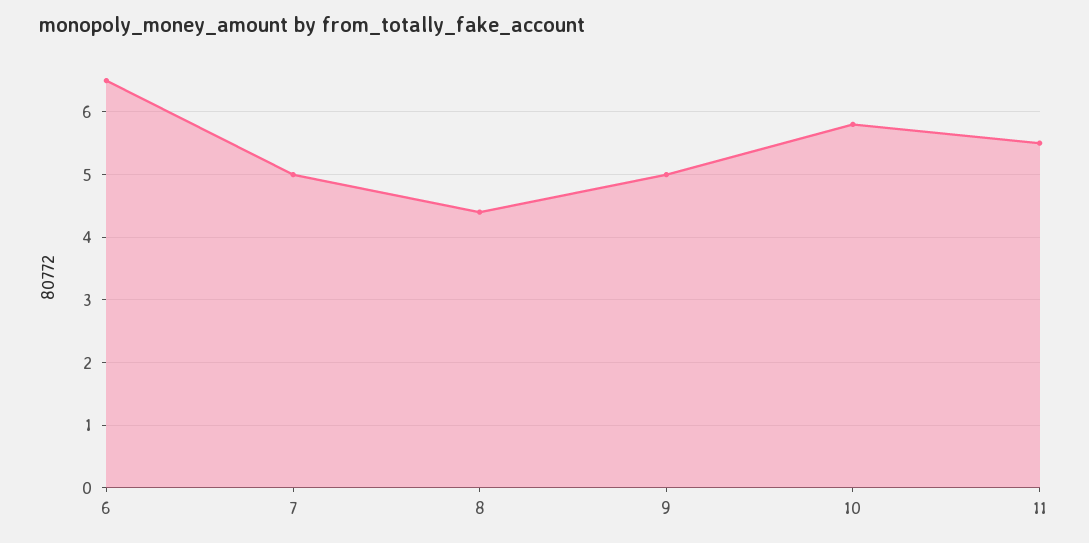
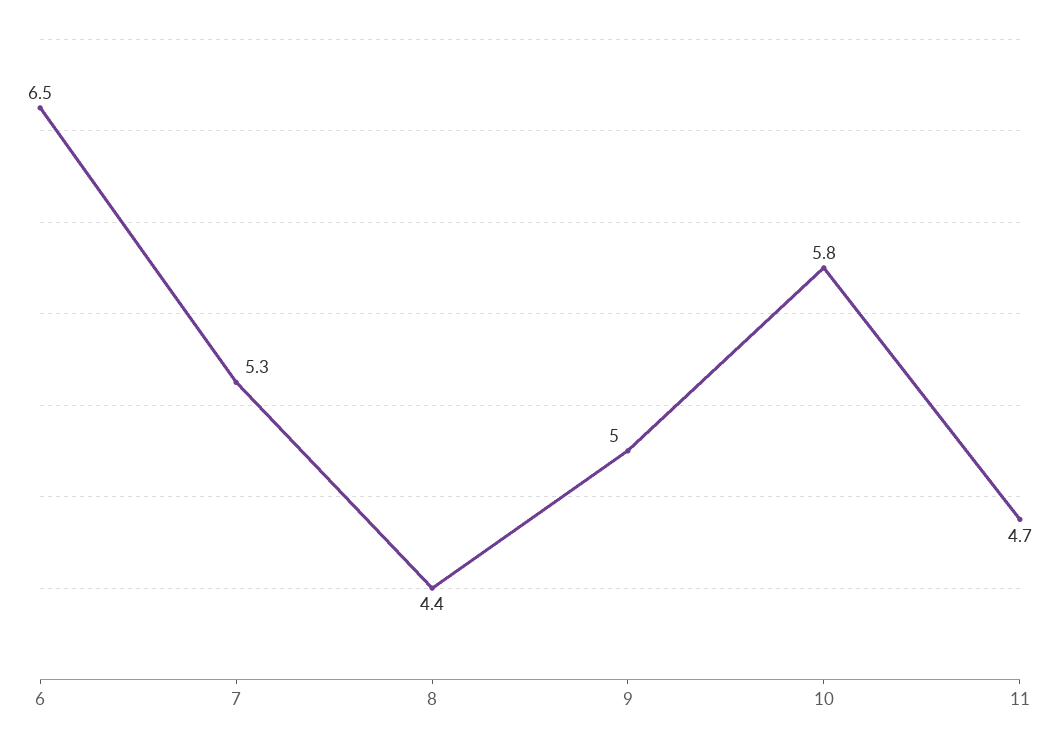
7: 5 -> 5.3
11: 5.5 -> 4.7

